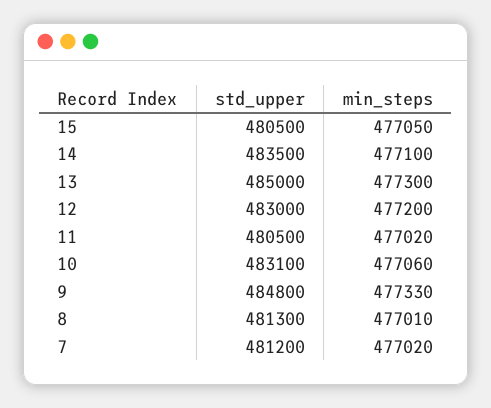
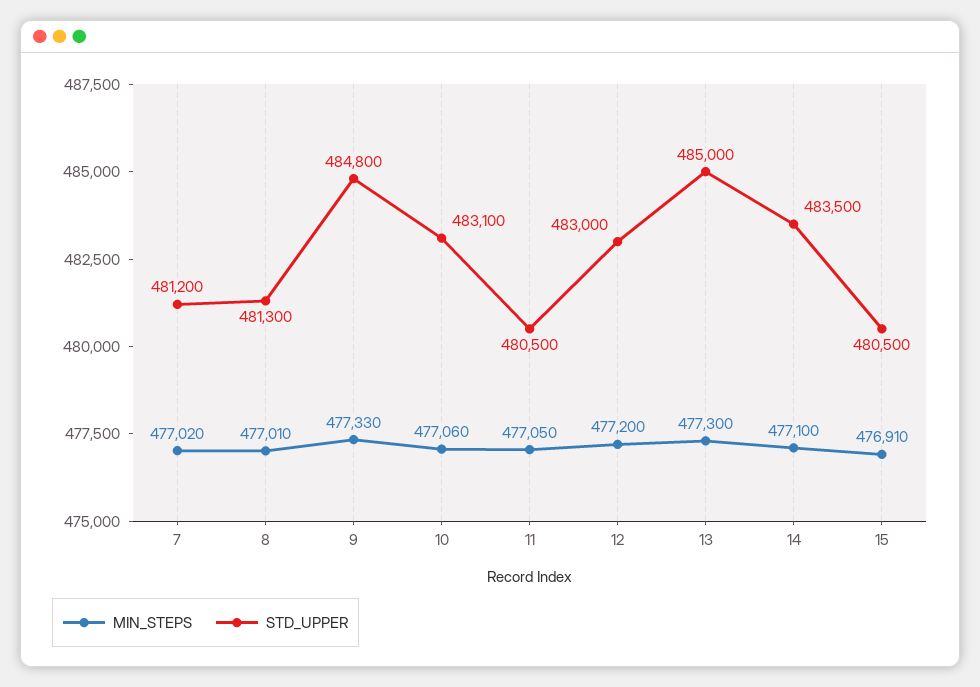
min_steps, 15: 477050 -> 476910
min_steps, 11: 477020 -> 477050

